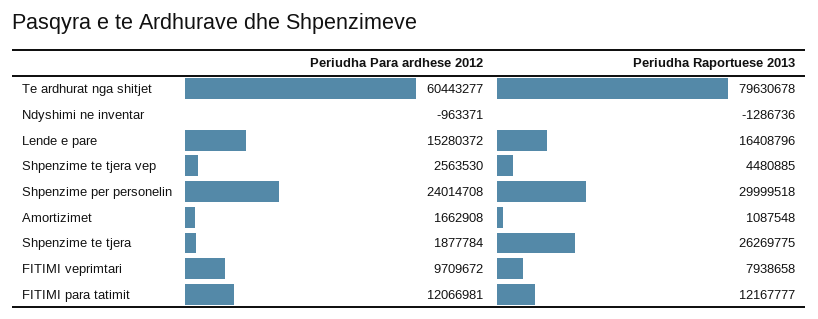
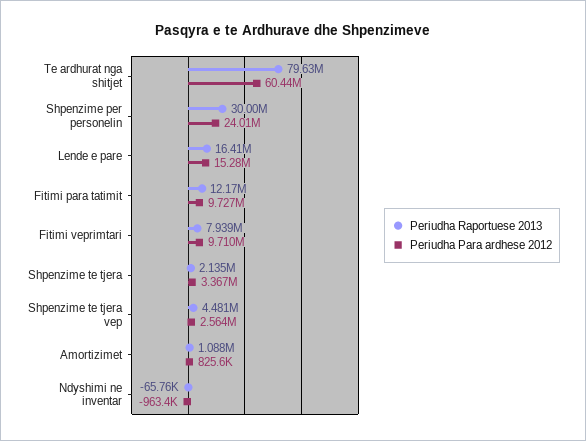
Periudha Raportuese 2013, Ndyshimi ne inventar: -1286736 -> -65760
Periudha Para ardhese 2012, Amortizimet: 1662908 -> 825600
Periudha Para ardhese 2012, Shpenzime te tjera: 1877784 -> 3367000
Periudha Raportuese 2013, Shpenzime te tjera: 26269775 -> 2135000
Periudha Para ardhese 2012, FITIMI para tatimit: 12066981 -> 9727000

